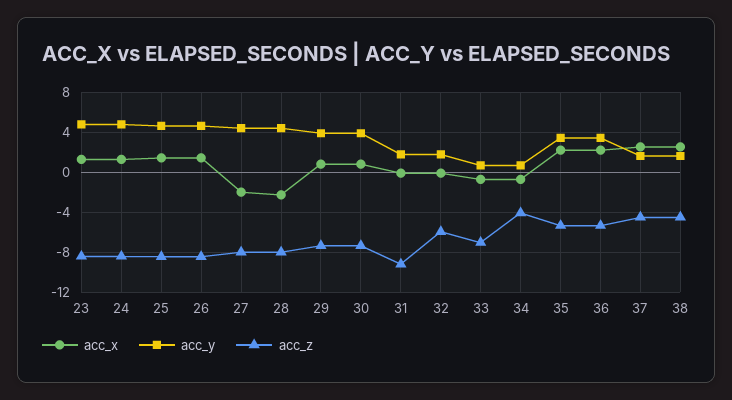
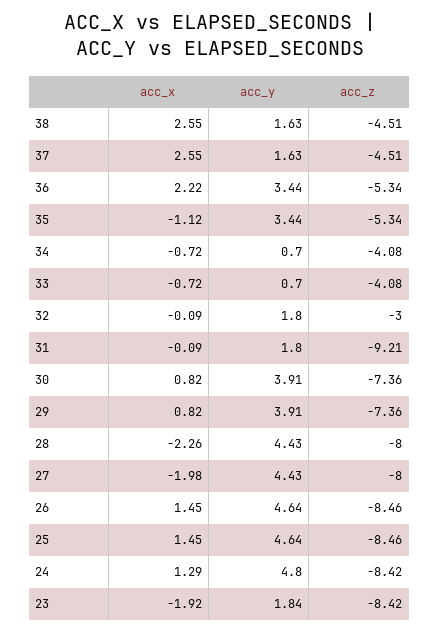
acc_x, 23: 1 -> -1.92
acc_y, 23: 5 -> 1.84
acc_z, 32: -6 -> -3
acc_z, 33: -7 -> -4.08
acc_x, 35: 2 -> -1.12

